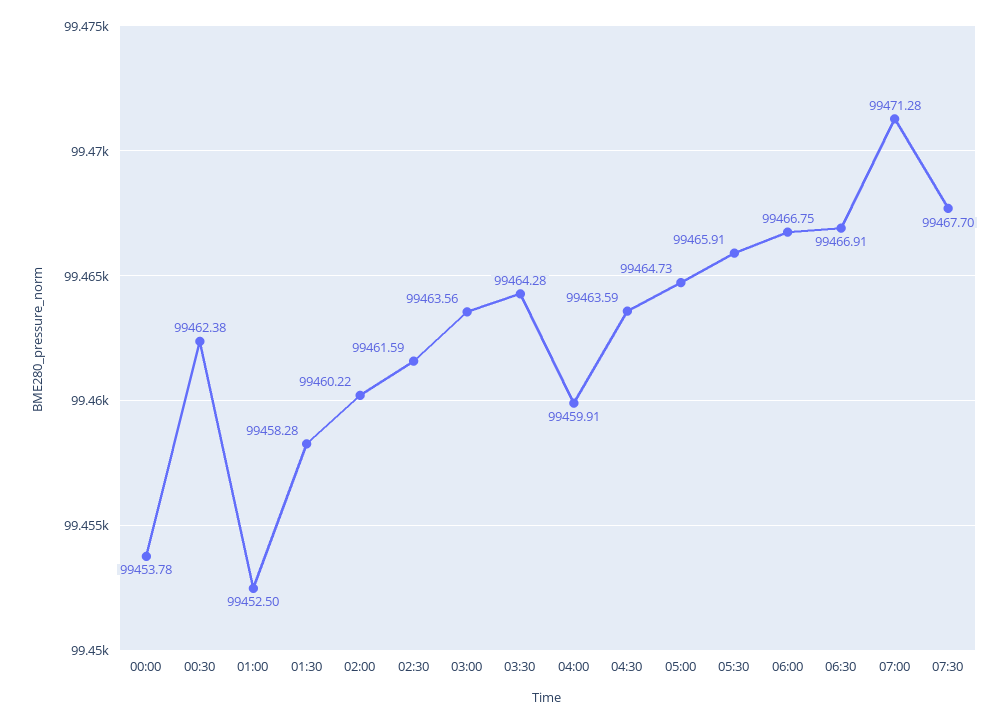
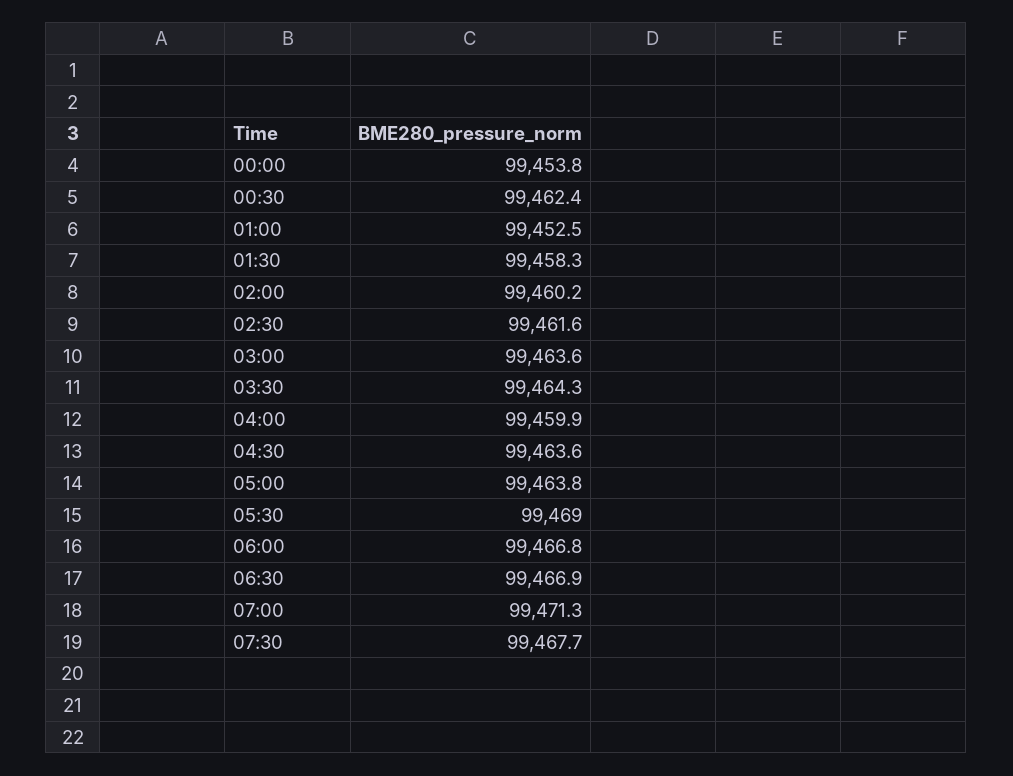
05:00: 99464.73 -> 99463.8
05:30: 99465.91 -> 99469

